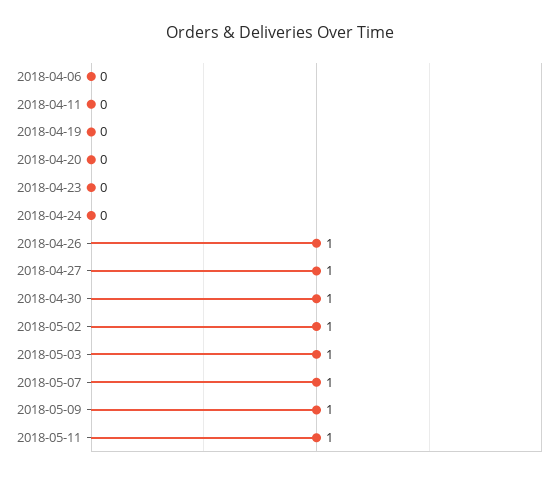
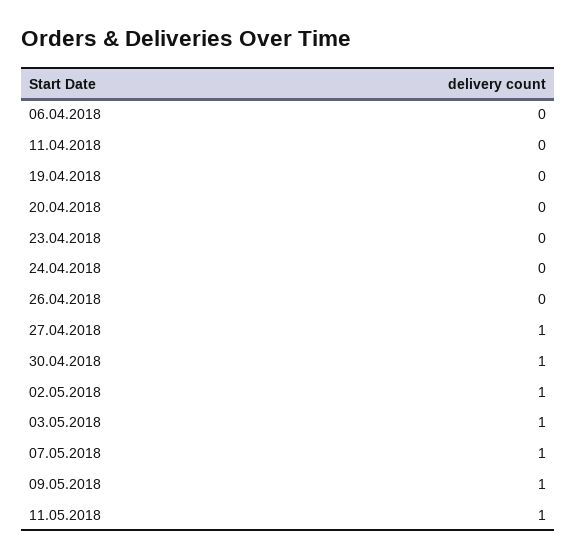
2018-04-26: 1 -> 0

